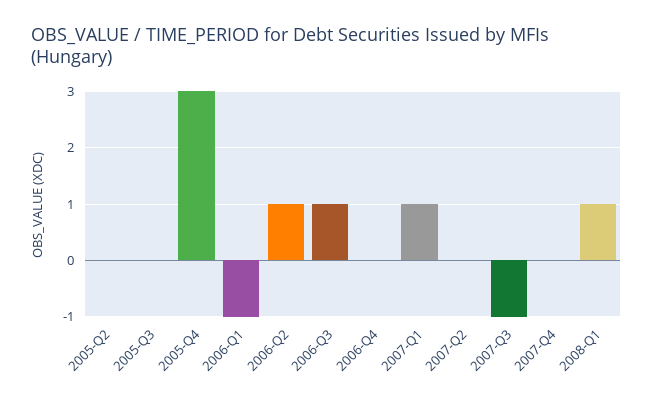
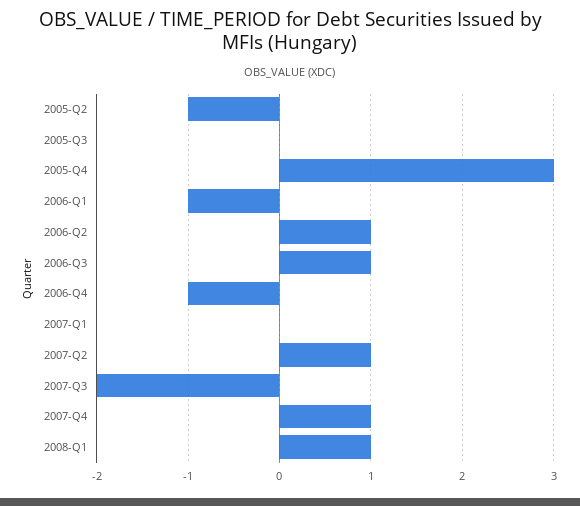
2005-Q2: 0 -> -1
2006-Q4: 0 -> -1
2007-Q1: 1 -> 0
2007-Q2: 0 -> 1
2007-Q3: -1 -> -2
2007-Q4: 0 -> 1

